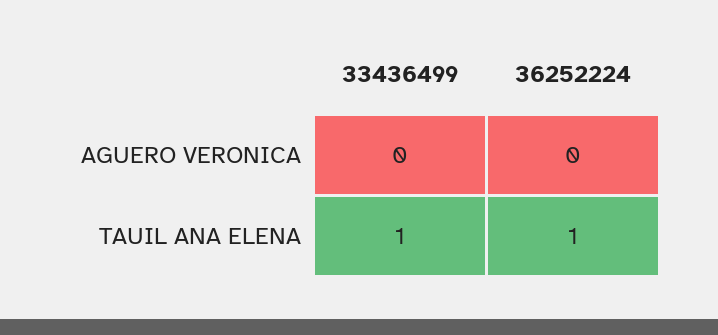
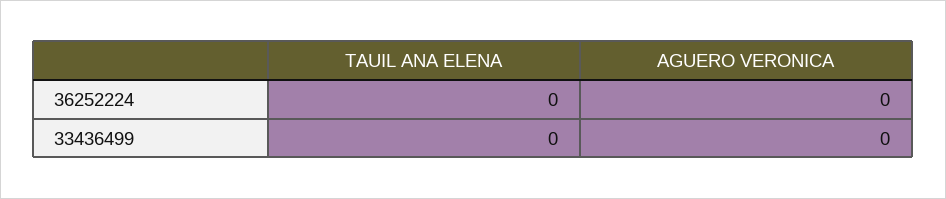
33436499, TAUIL ANA ELENA: 1 -> 0
36252224, TAUIL ANA ELENA: 1 -> 0

